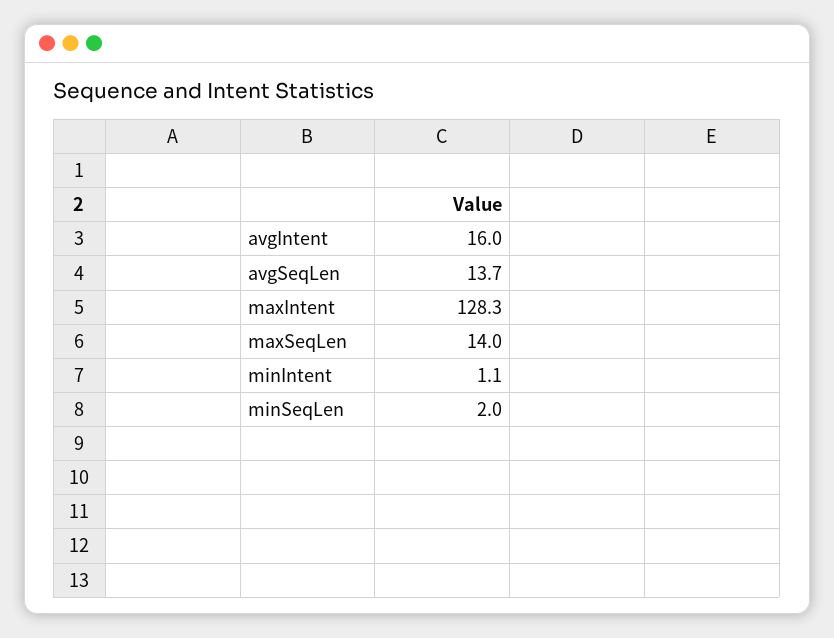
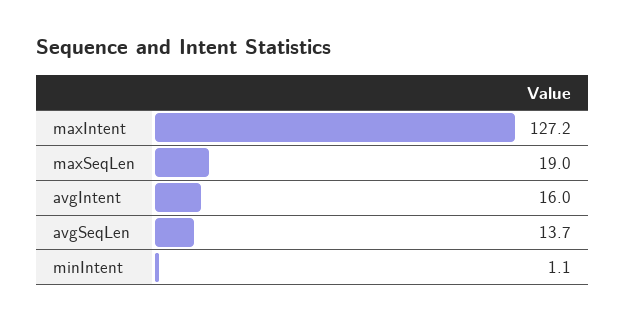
maxIntent: 128.3 -> 127.2
maxSeqLen: 14 -> 19
minSeqLen: 2 -> none

